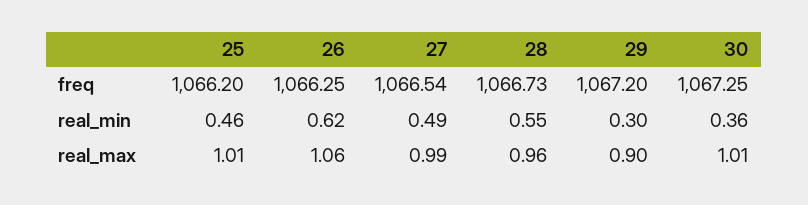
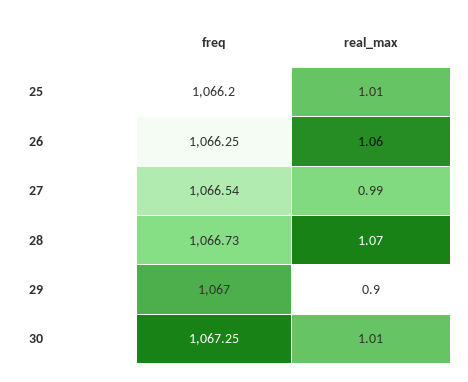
29, freq: 1067.2 -> 1067
25, real_min: 0.46 -> none
26, real_min: 0.62 -> none
27, real_min: 0.49 -> none
28, real_min: 0.55 -> none
29, real_min: 0.3 -> none
30, real_min: 0.36 -> none
28, real_max: 0.96 -> 1.07

